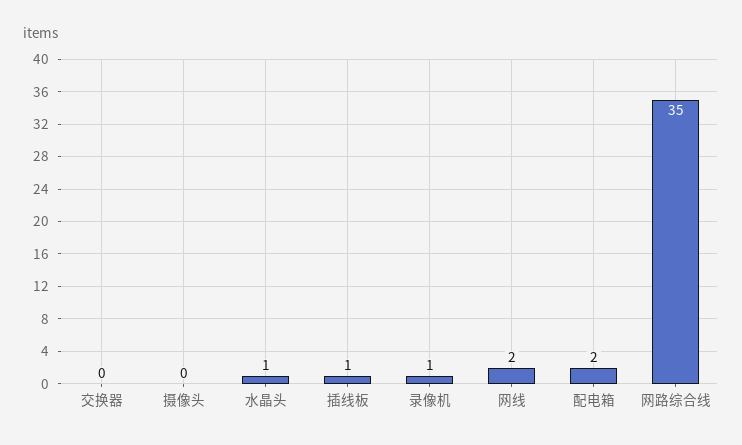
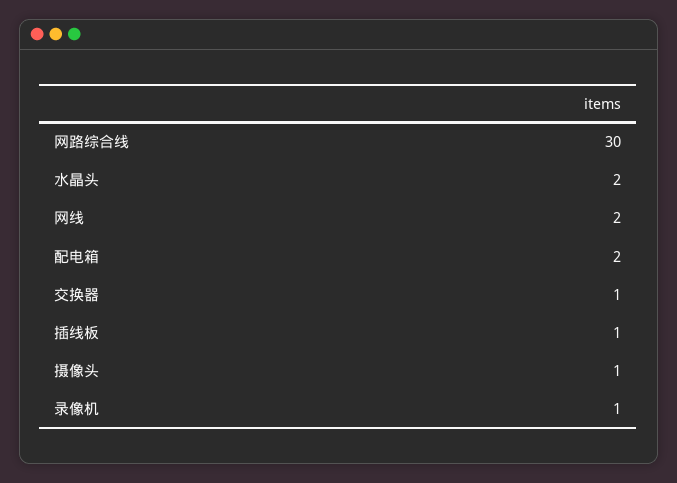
交换器: 0 -> 1
摄像头: 0 -> 1
水晶头: 1 -> 2
网路综合线: 35 -> 30

